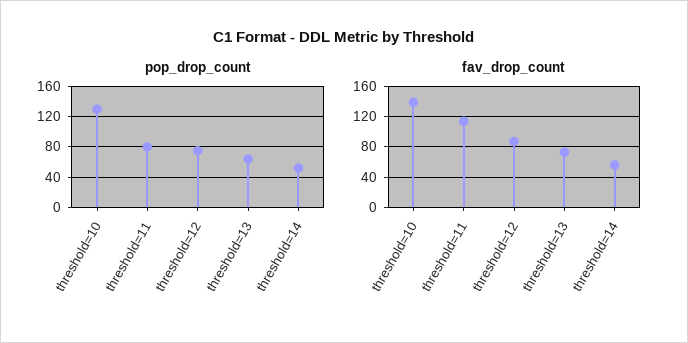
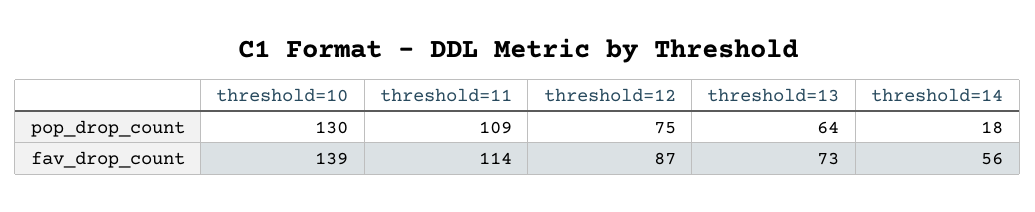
pop_drop_count, threshold=11: 80 -> 109
pop_drop_count, threshold=14: 50 -> 18

